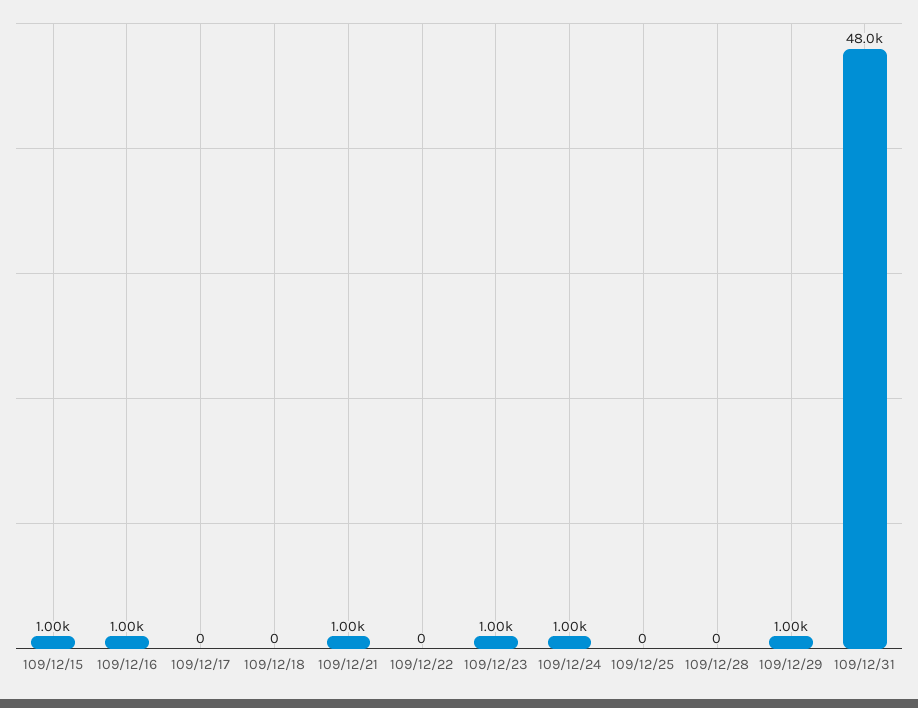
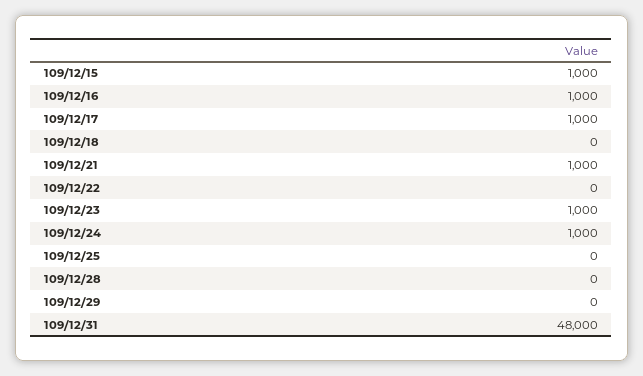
109/12/17: 0 -> 1000
109/12/29: 1000 -> 0

